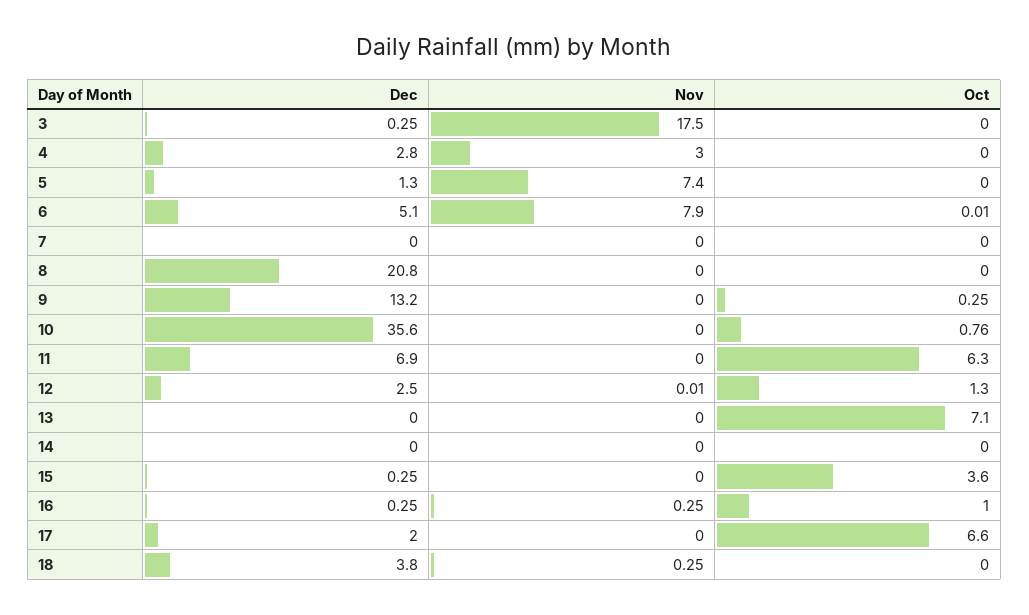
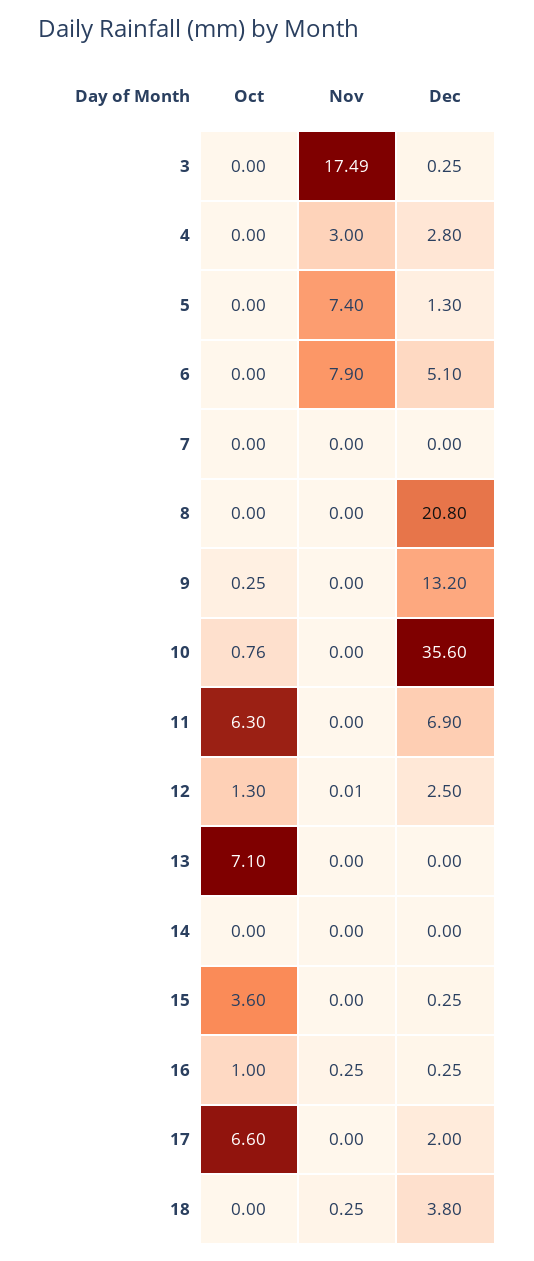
Nov, 3: 17.5 -> 17.49
Oct, 6: 0.01 -> 0

